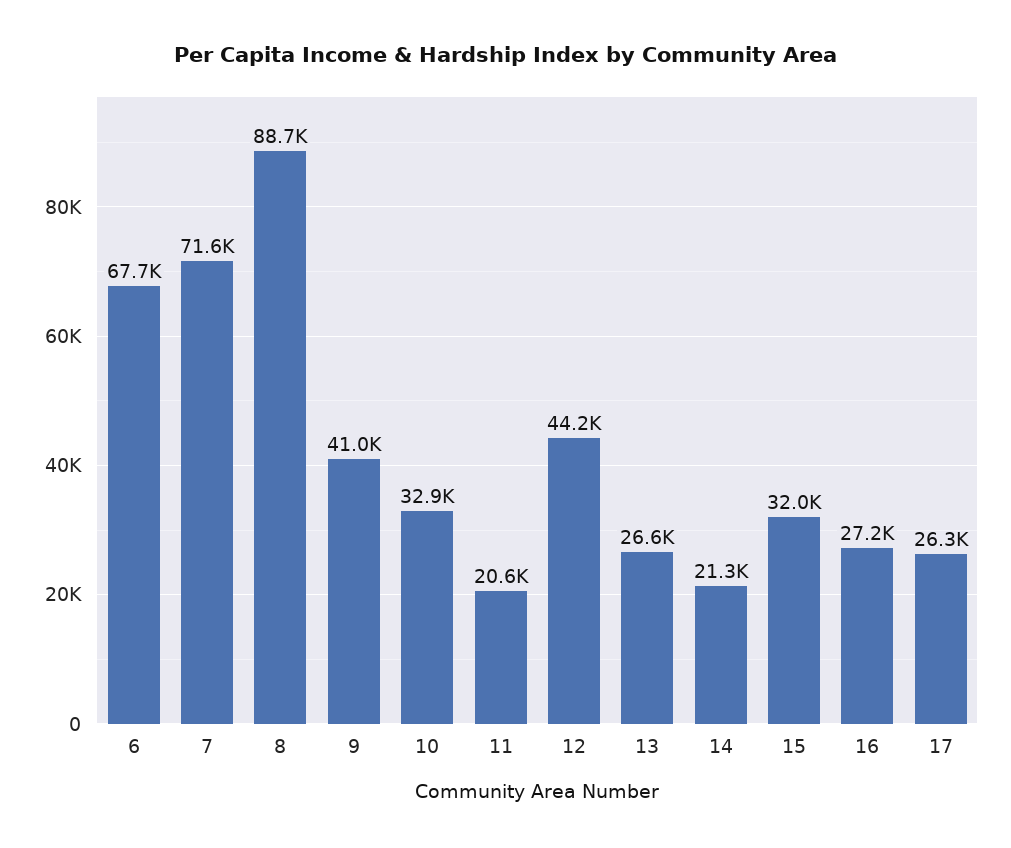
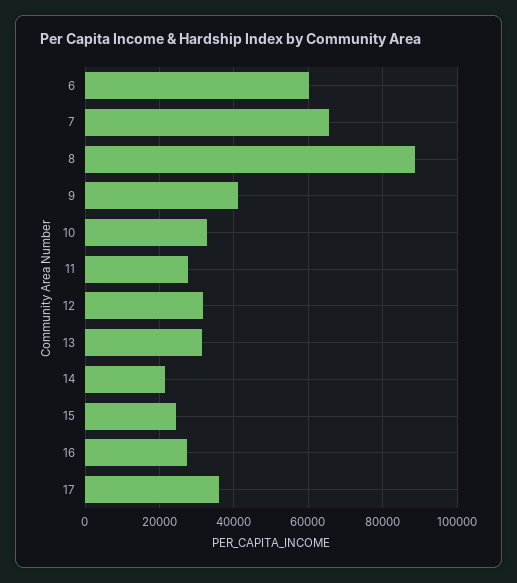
6: 67700 -> 60000
7: 71600 -> 66000
11: 20600 -> 28000
12: 44200 -> 32000
13: 26600 -> 32000
15: 32000 -> 24000
17: 26300 -> 36000

